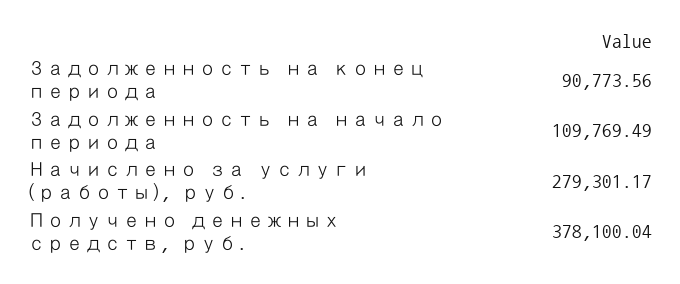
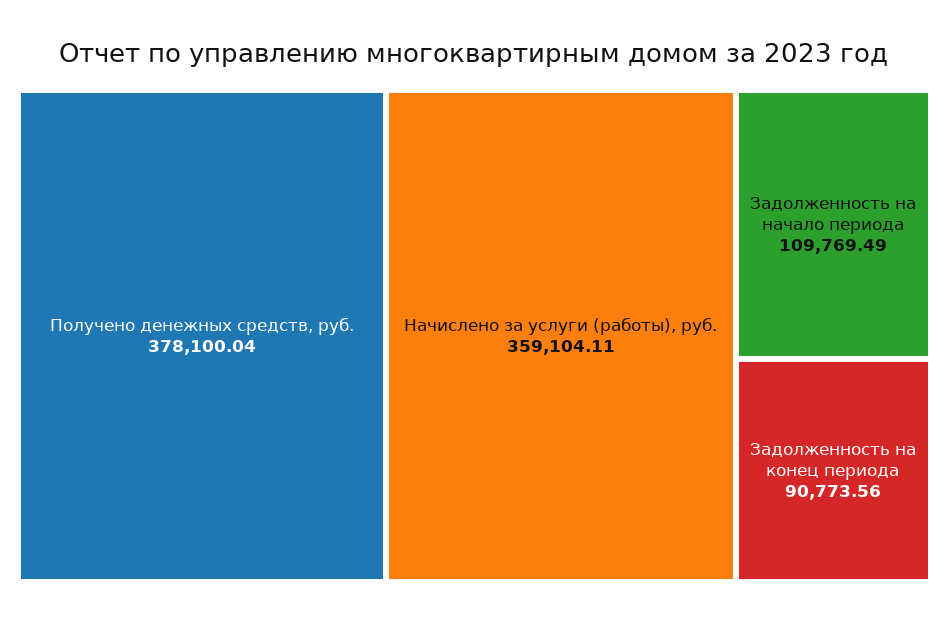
Начислено за услуги (работы), руб.: 279301.17 -> 359104.11

